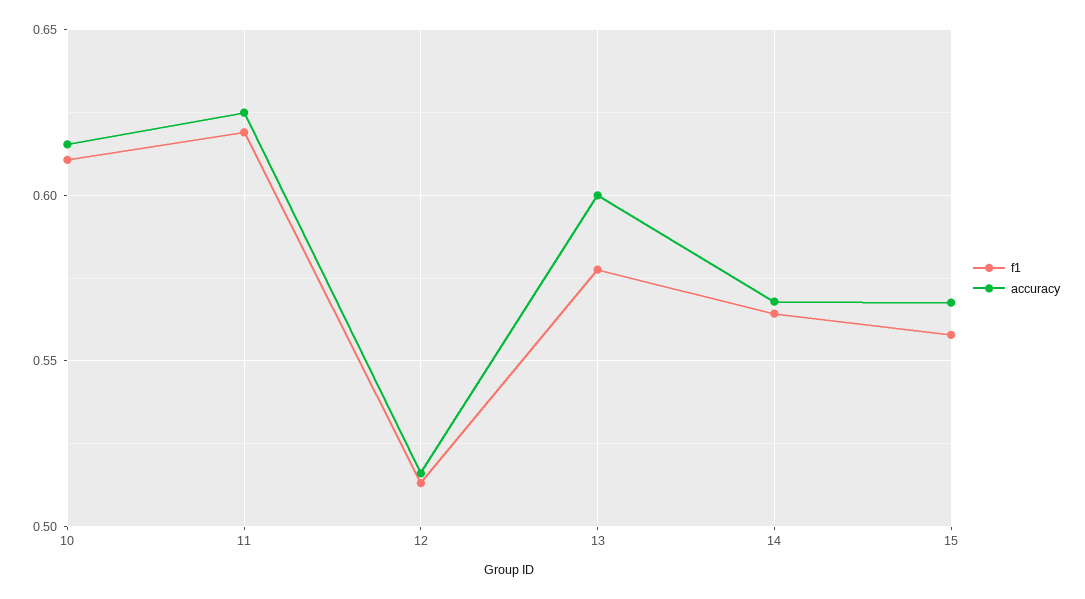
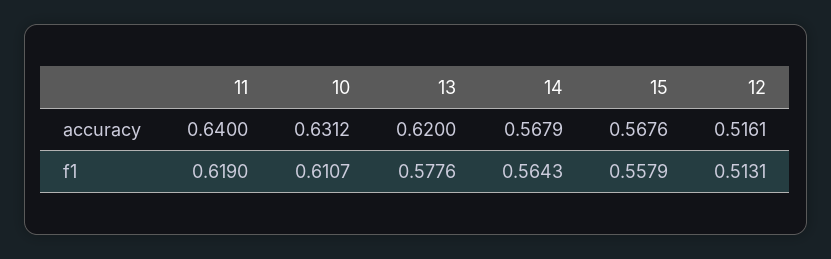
accuracy, 10: 0.615 -> 0.6312
accuracy, 11: 0.625 -> 0.64
accuracy, 13: 0.6 -> 0.62

